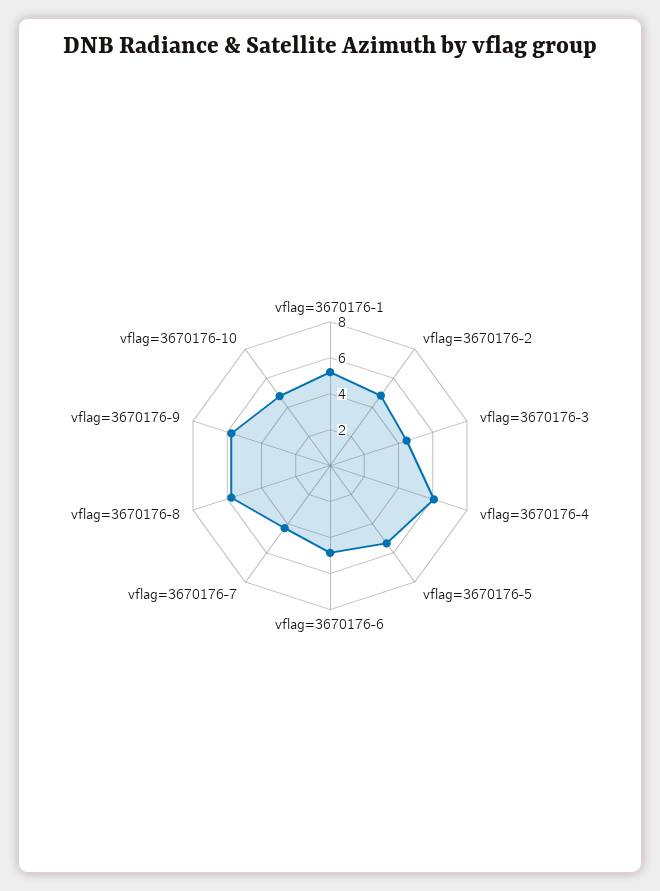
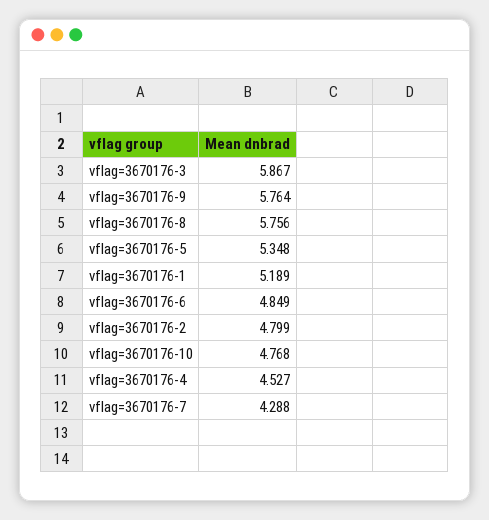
vflag=3670176-3: 4.5 -> 5.867
vflag=3670176-4: 6 -> 4.527

